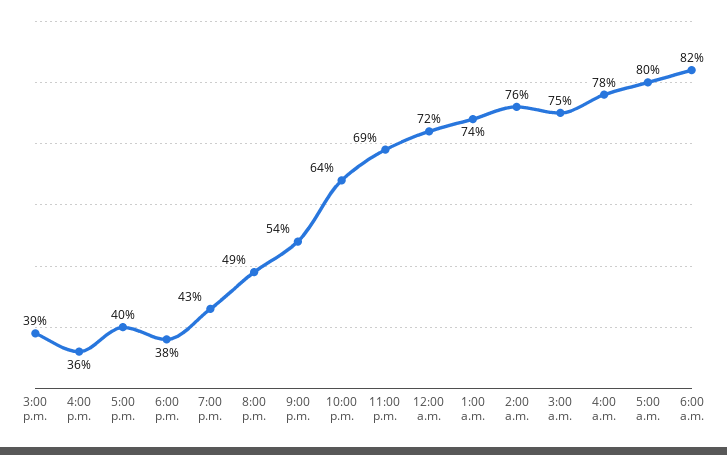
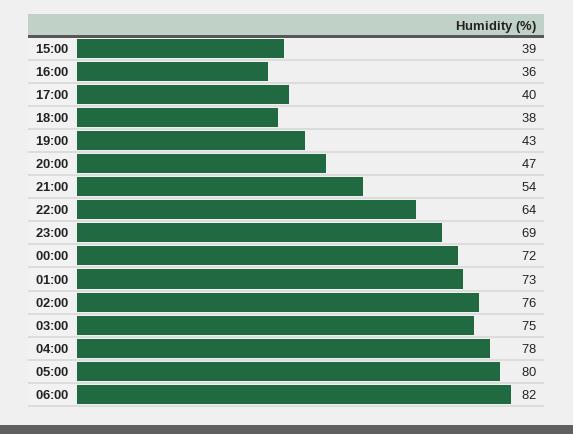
8:00 p.m.: 49 -> 47
1:00 a.m.: 74 -> 73

